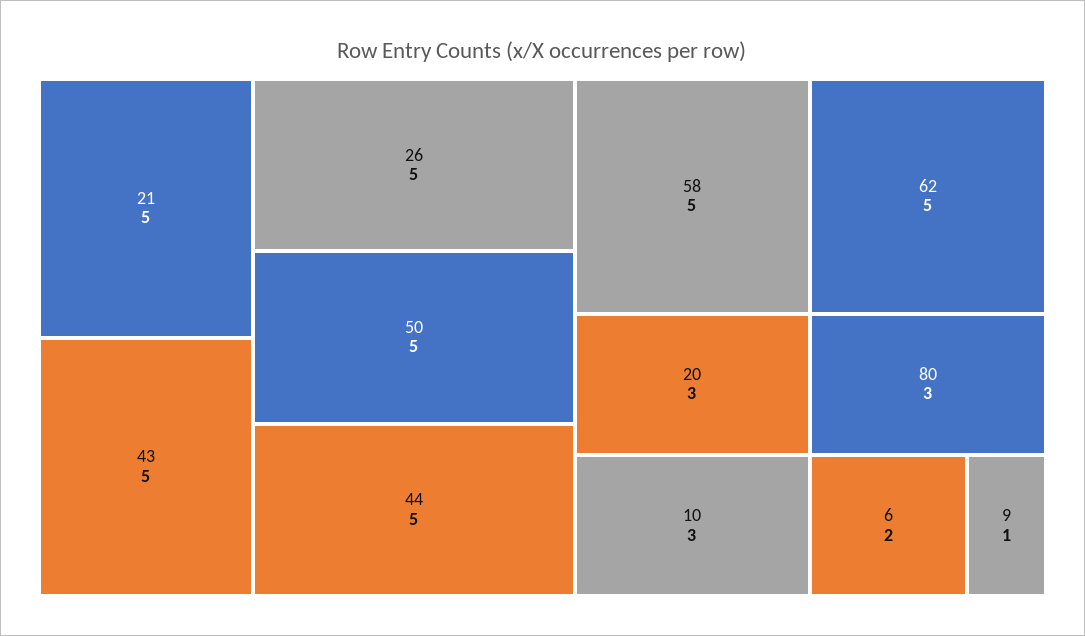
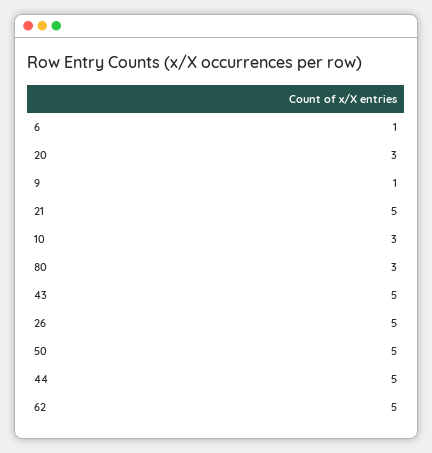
58: 5 -> none
6: 2 -> 1

